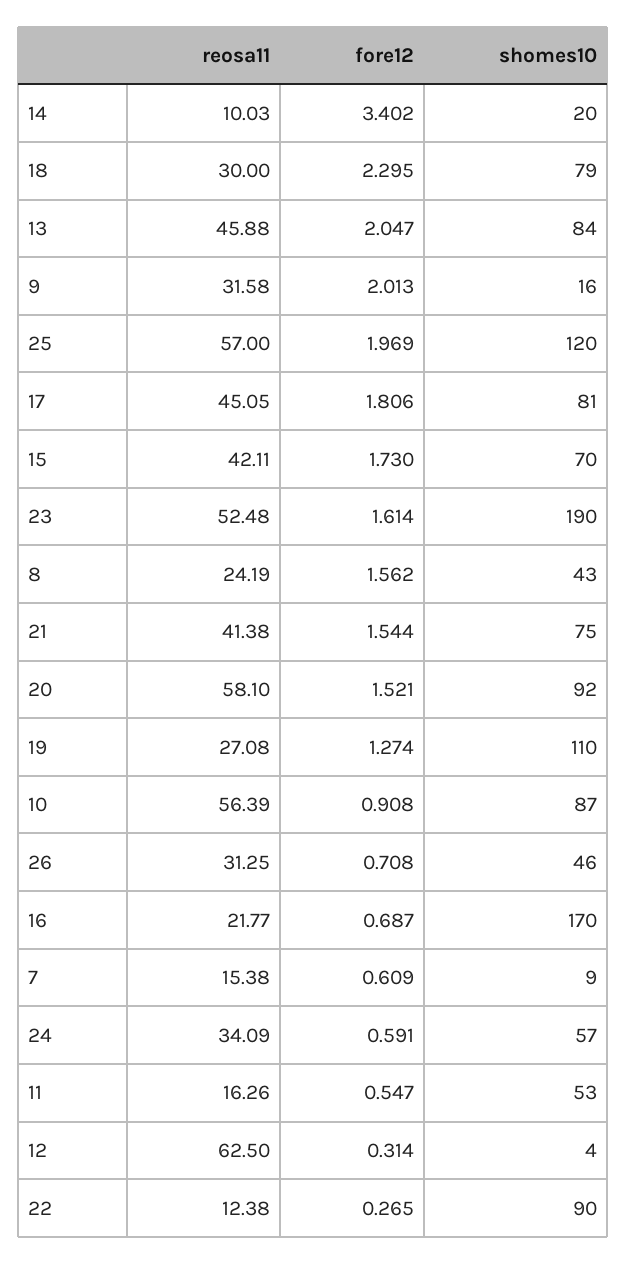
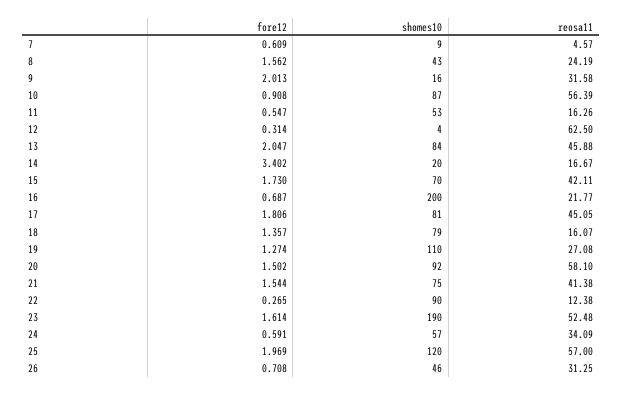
reosa11, 14: 10.03 -> 16.67
reosa11, 18: 30 -> 16.07
fore12, 18: 2.295 -> 1.357
fore12, 20: 1.521 -> 1.502
shomes10, 16: 170 -> 200
reosa11, 7: 15.38 -> 4.57

